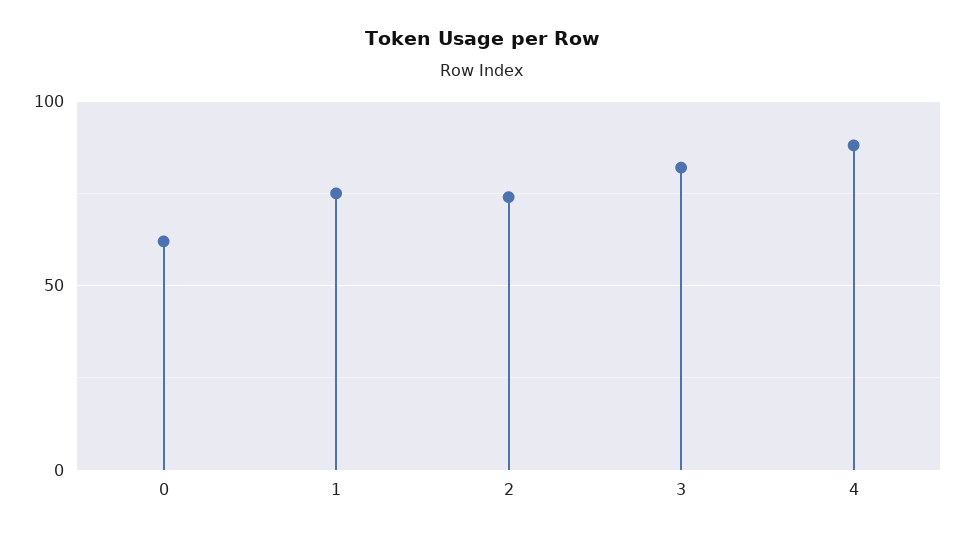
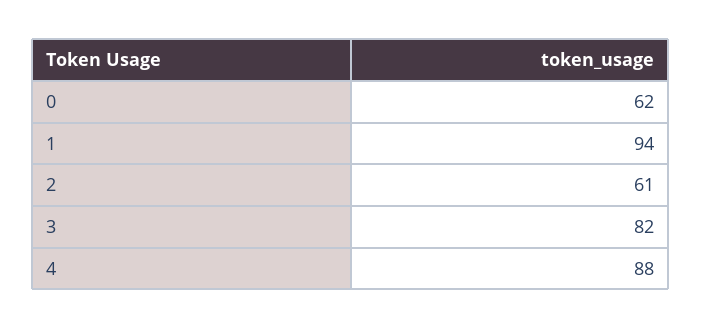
1: 75 -> 94
2: 75 -> 61

